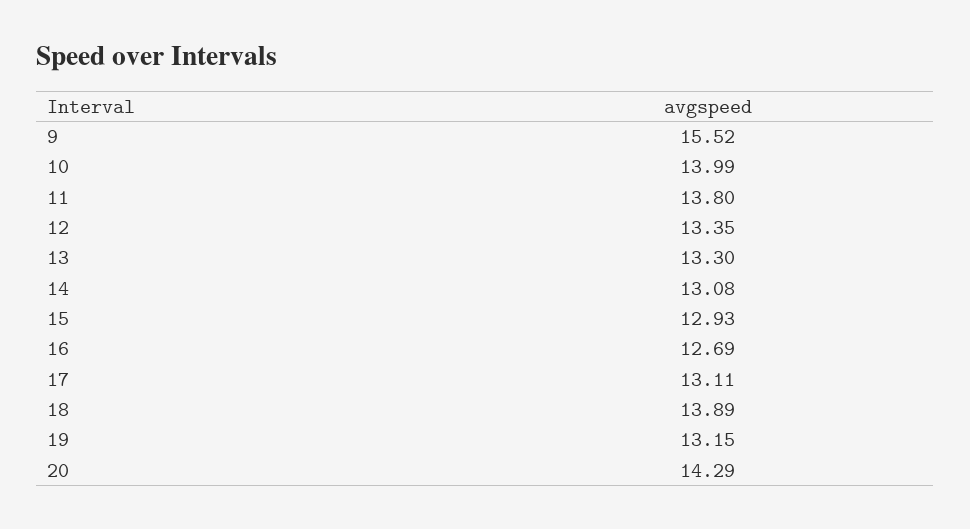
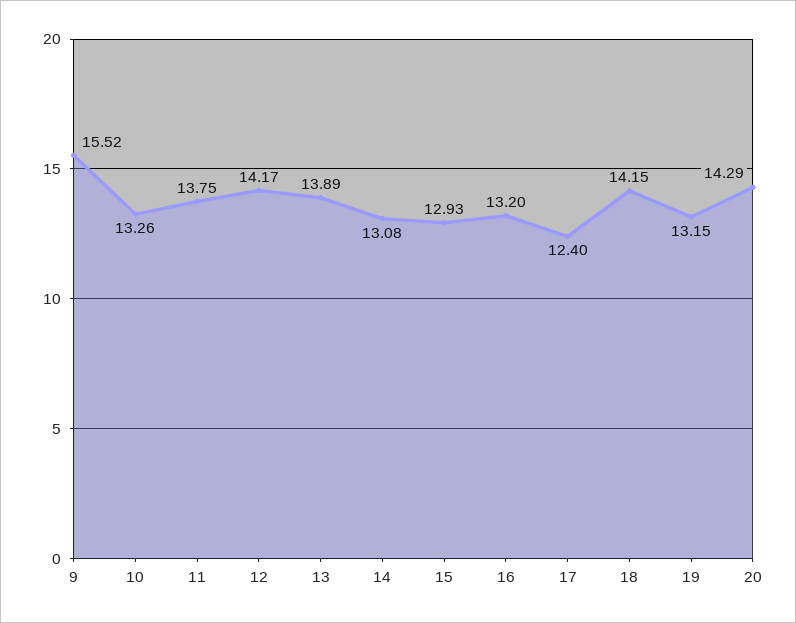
10: 13.99 -> 13.26
11: 13.8 -> 13.75
12: 13.35 -> 14.17
13: 13.3 -> 13.89
16: 12.69 -> 13.2
17: 13.11 -> 12.4
18: 13.89 -> 14.15

